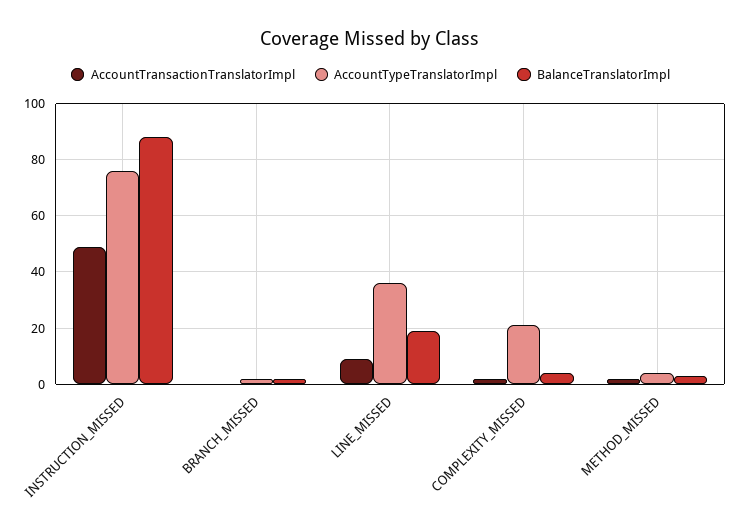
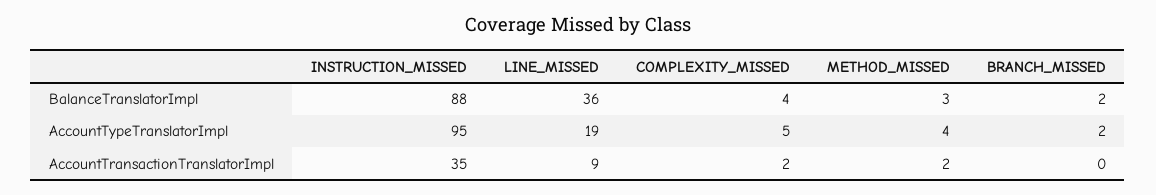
AccountTransactionTranslatorImpl, INSTRUCTION_MISSED: 50 -> 35
AccountTypeTranslatorImpl, INSTRUCTION_MISSED: 75 -> 95
AccountTypeTranslatorImpl, LINE_MISSED: 35 -> 19
BalanceTranslatorImpl, LINE_MISSED: 20 -> 36
AccountTypeTranslatorImpl, COMPLEXITY_MISSED: 20 -> 5

